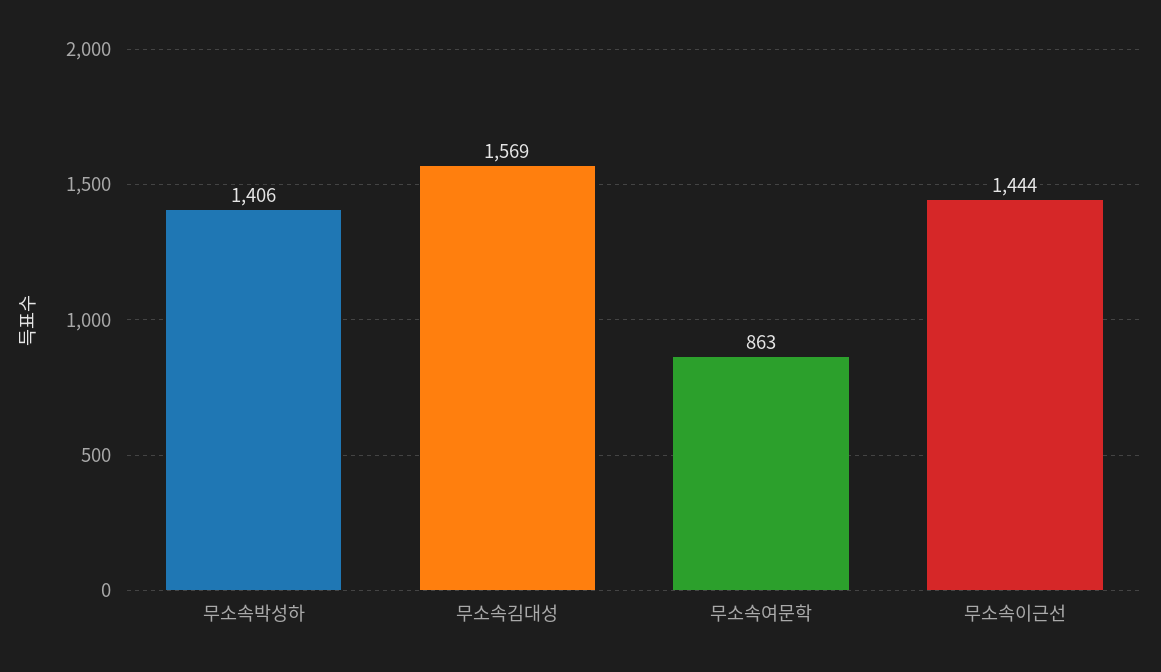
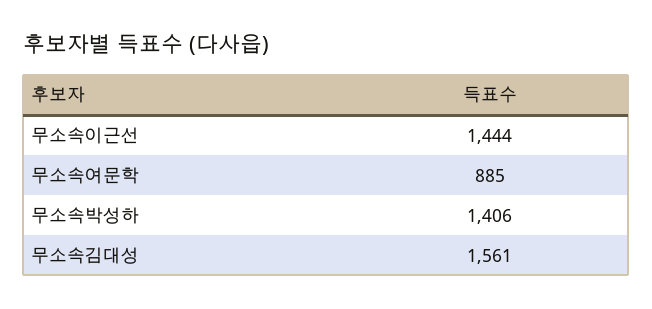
무소속김대성: 1569 -> 1561
무소속여문학: 863 -> 885

